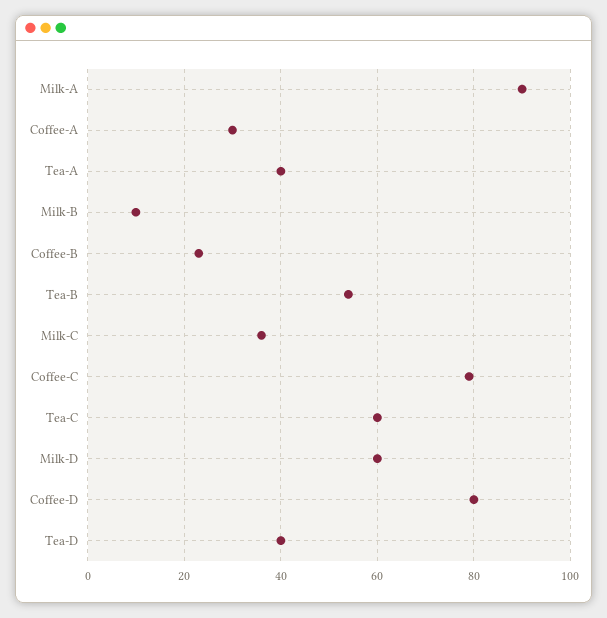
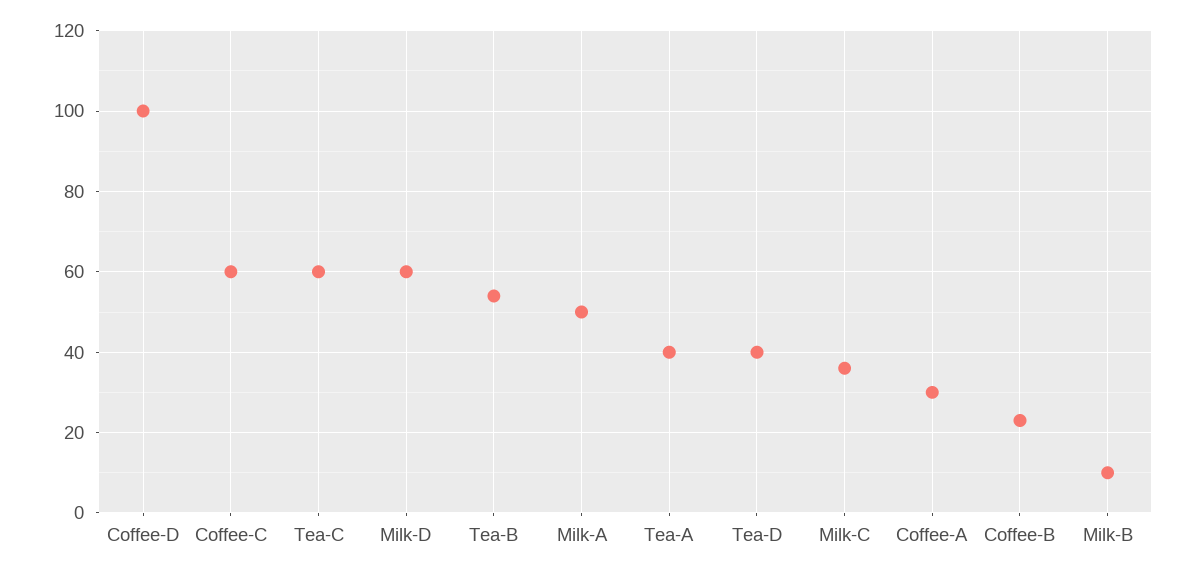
Milk-A: 90 -> 50
Coffee-C: 80 -> 60
Coffee-D: 80 -> 100

